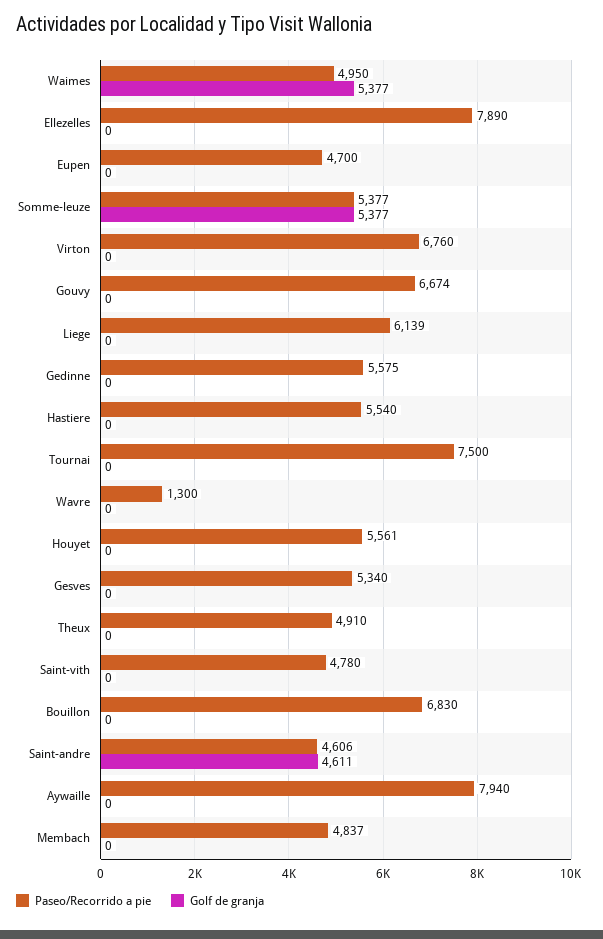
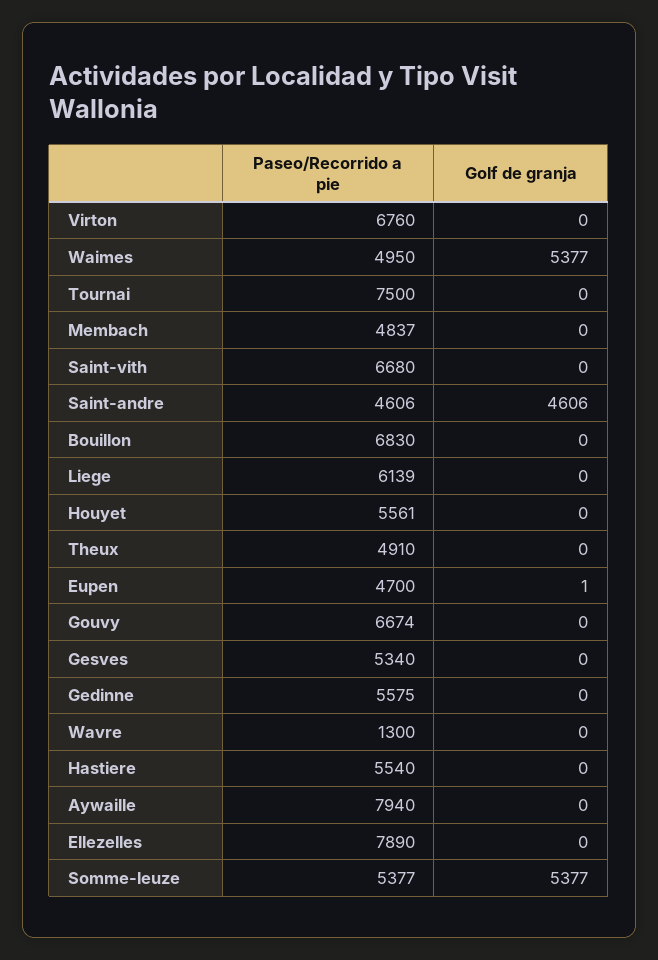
Golf de granja, Eupen: 0 -> 1
Paseo/Recorrido a pie, Saint-vith: 4780 -> 6680
Golf de granja, Saint-andre: 4611 -> 4606

